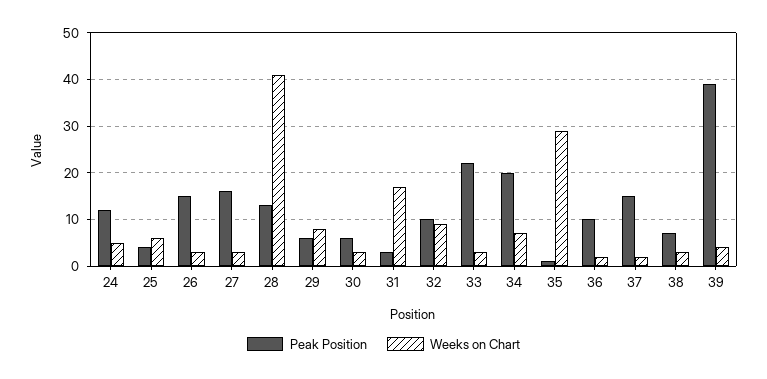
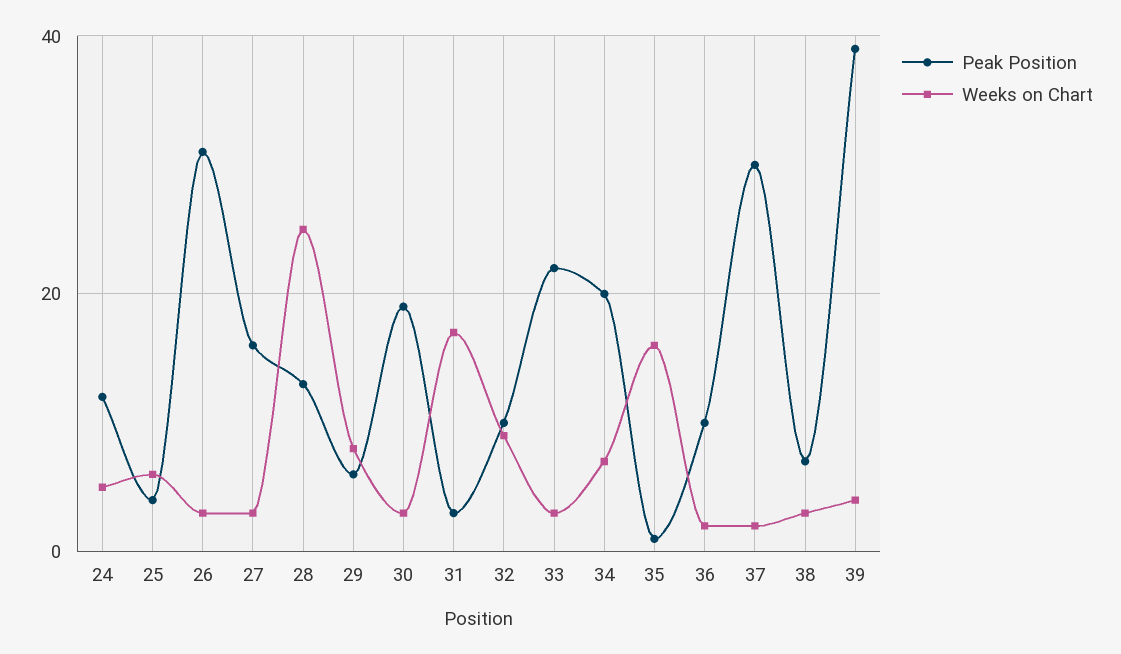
Peak Position, 26: 15 -> 30
Weeks on Chart, 28: 40 -> 25
Peak Position, 30: 5 -> 20
Weeks on Chart, 35: 30 -> 15
Peak Position, 37: 15 -> 30

